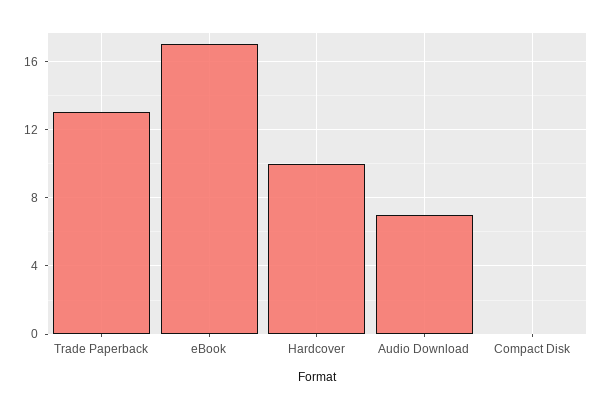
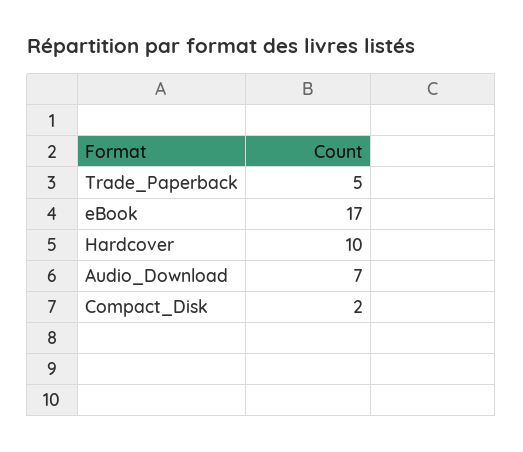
Trade Paperback: 13 -> 5
Compact Disk: 0 -> 2

